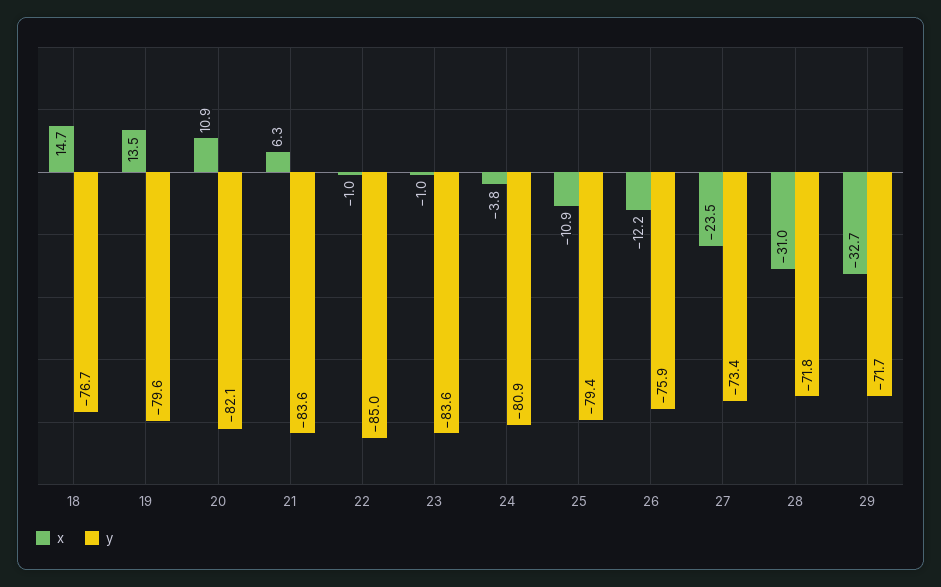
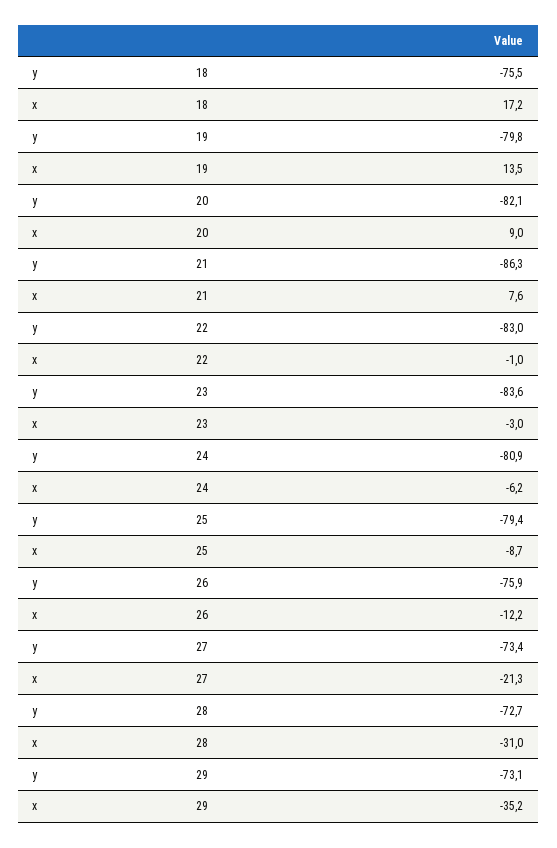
x, 18: 14.7 -> 17.2
y, 18: -76.7 -> -75.5
y, 19: -79.6 -> -79.8
x, 20: 10.9 -> 9
x, 21: 6.3 -> 7.6
y, 21: -83.6 -> -86.3
y, 22: -85 -> -83
x, 23: -1 -> -3
x, 24: -3.8 -> -6.2
x, 25: -10.9 -> -8.7
x, 27: -23.5 -> -21.3
y, 28: -71.8 -> -72.7
x, 29: -32.7 -> -35.2
y, 29: -71.7 -> -73.1

